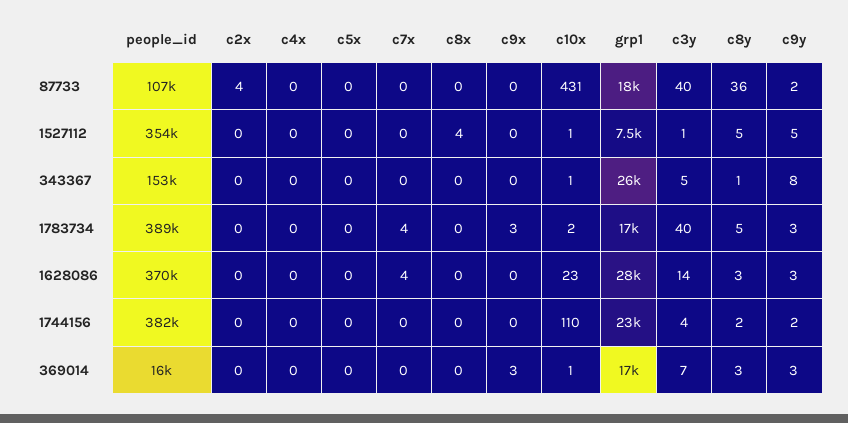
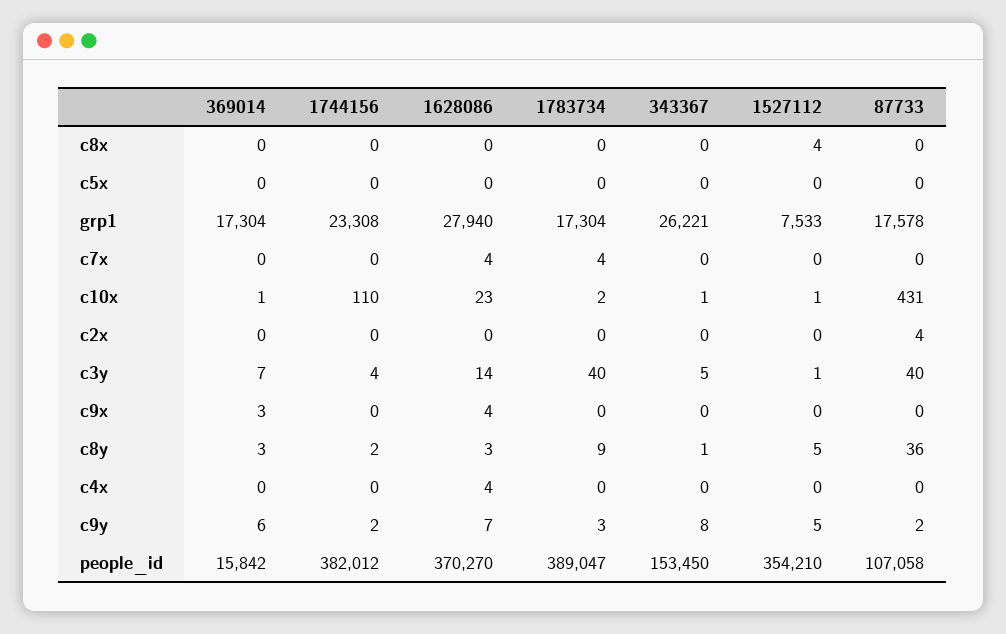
c9x, 1783734: 3 -> 0
c8y, 1783734: 5 -> 9
c4x, 1628086: 0 -> 4
c9x, 1628086: 0 -> 4
c9y, 1628086: 3 -> 7
c9y, 369014: 3 -> 6

